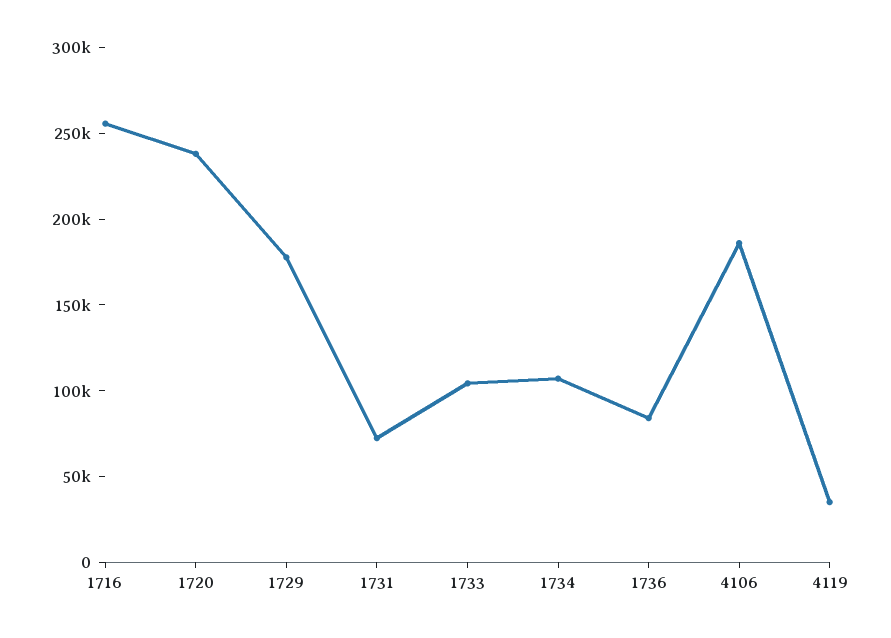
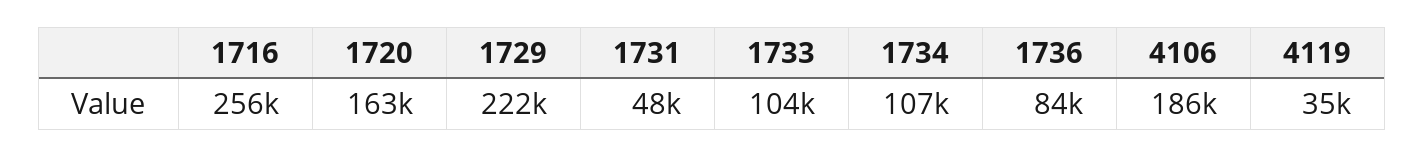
1720: 240000 -> 163000
1729: 180000 -> 222000
1731: 70000 -> 48000

